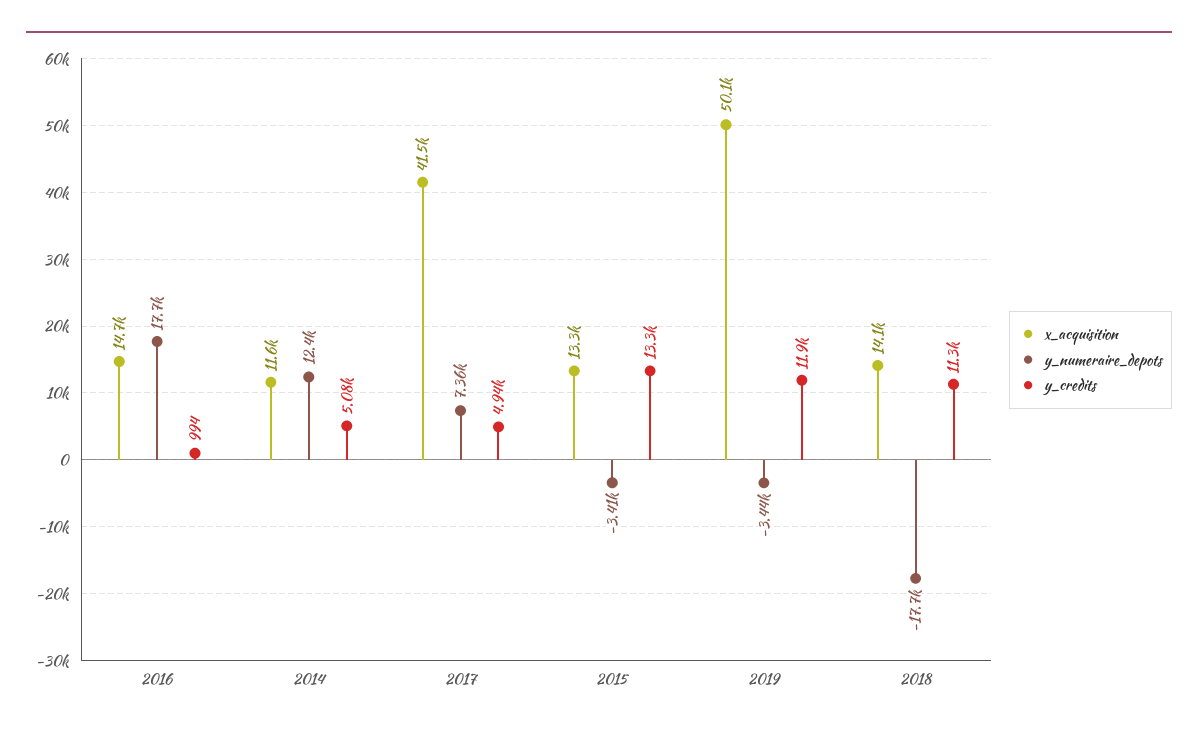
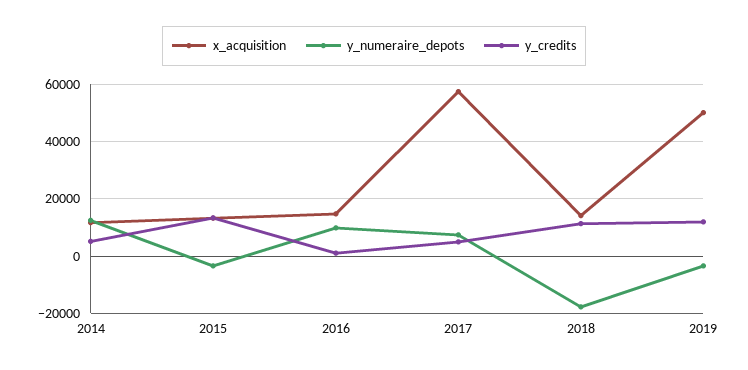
y_numeraire_depots, 2016: 17700 -> 10000
x_acquisition, 2017: 41500 -> 57500

